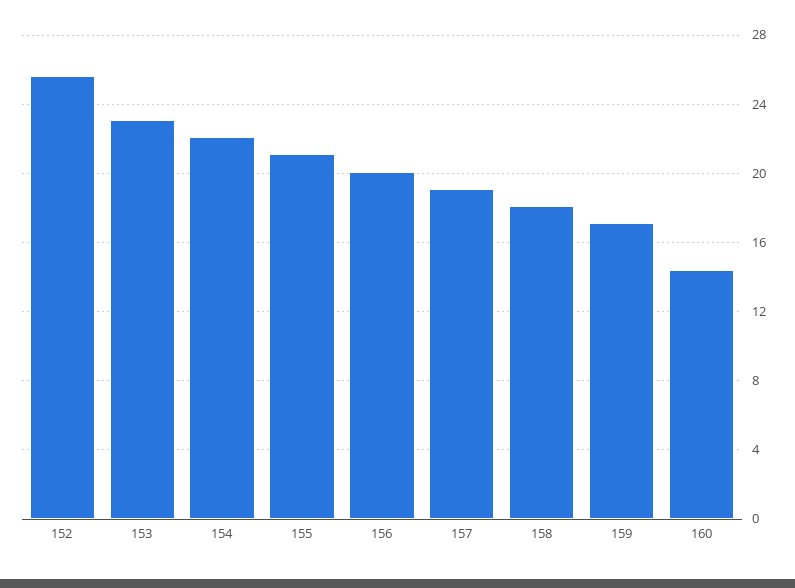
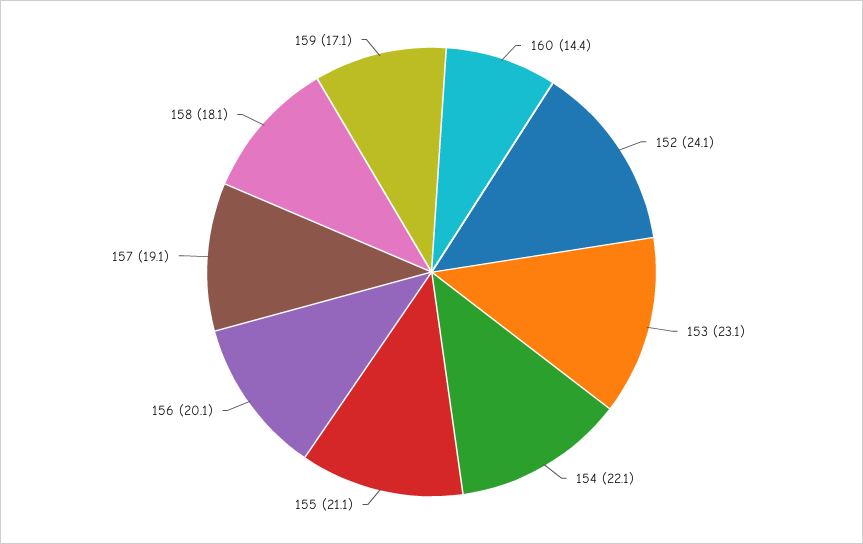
152: 25.5 -> 24.1

